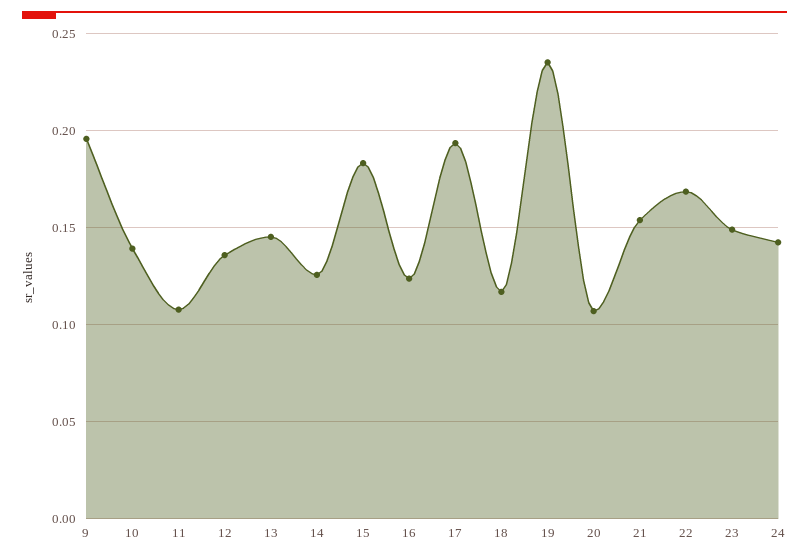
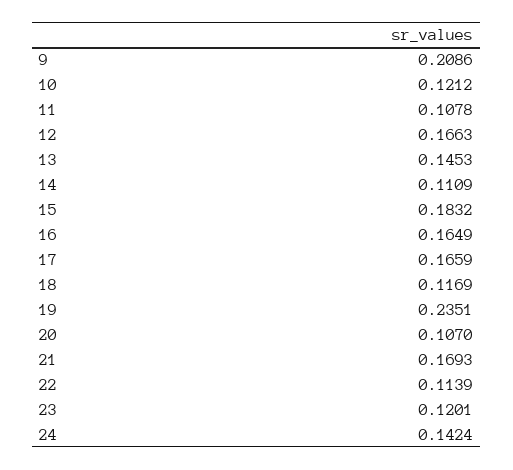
9: 0.195 -> 0.2086
10: 0.14 -> 0.1212
12: 0.135 -> 0.1663
14: 0.125 -> 0.1109
16: 0.125 -> 0.1649
17: 0.195 -> 0.1659
21: 0.155 -> 0.1693
22: 0.17 -> 0.1139
23: 0.15 -> 0.1201

